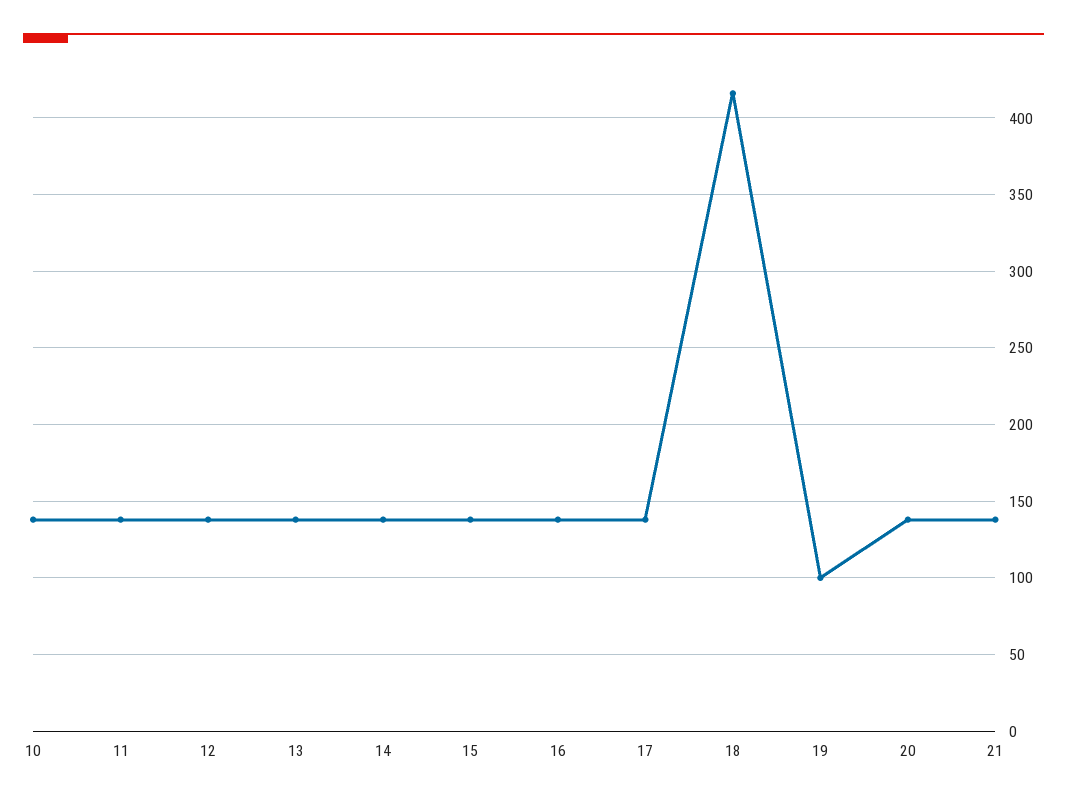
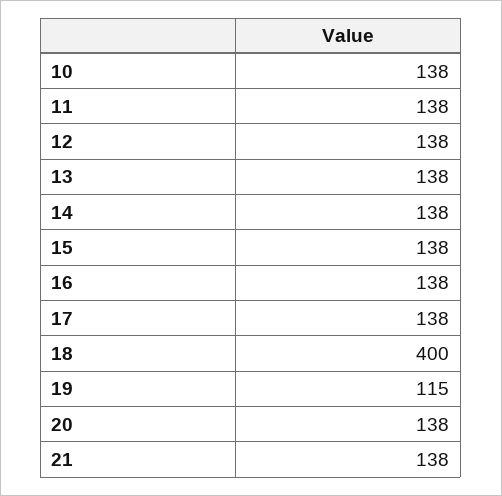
18: 415 -> 400
19: 100 -> 115

